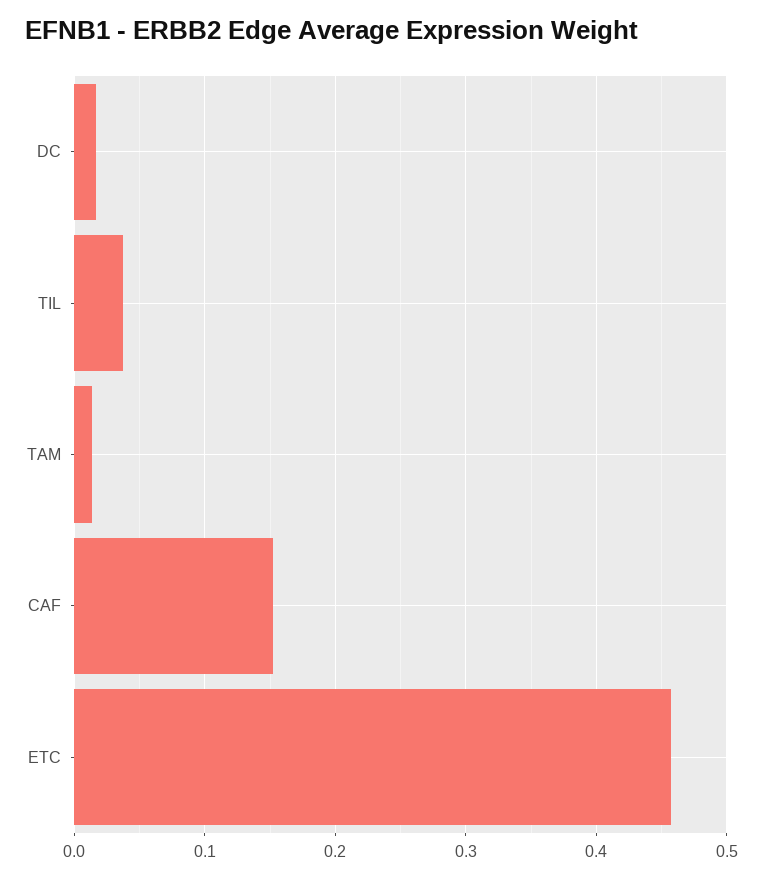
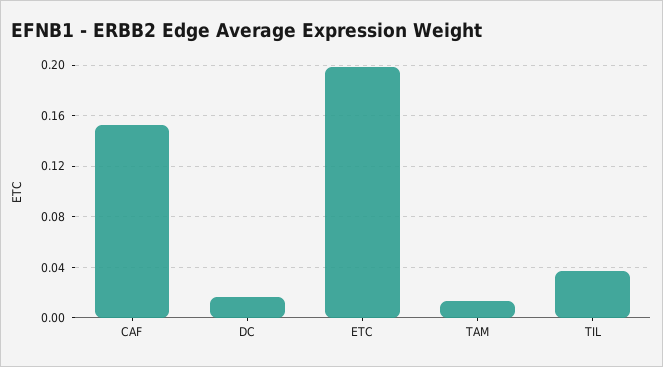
ETC: 0.46 -> 0.2

